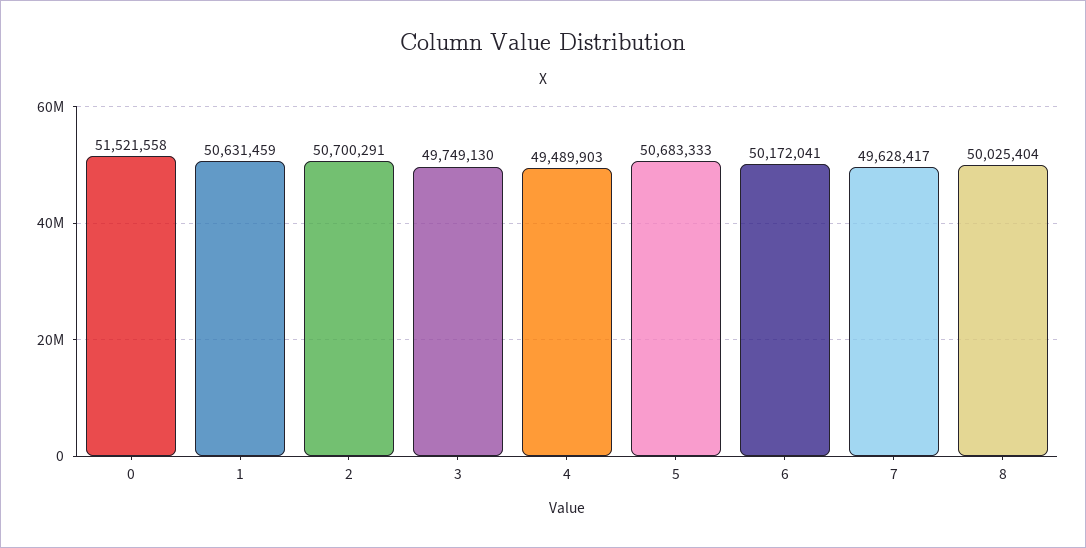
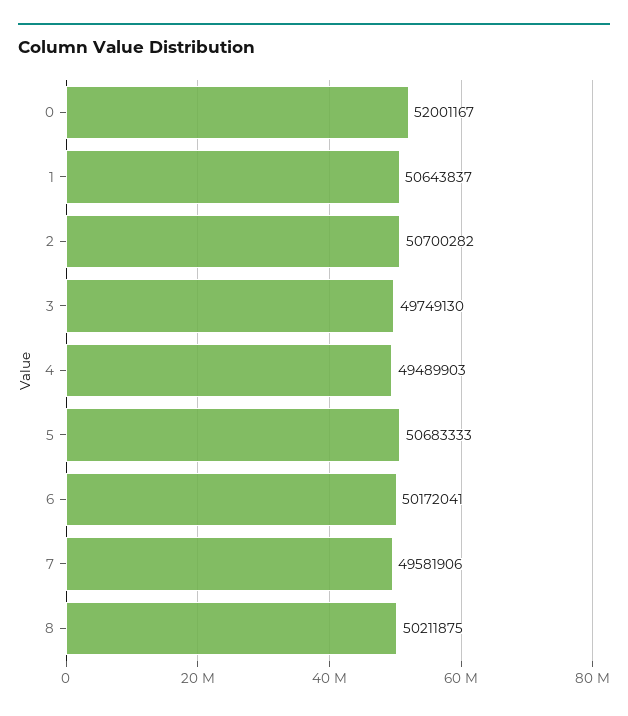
0: 51521558 -> 52001167
1: 50631459 -> 50643837
2: 50700291 -> 50700282
7: 49628417 -> 49581906
8: 50025404 -> 50211875

